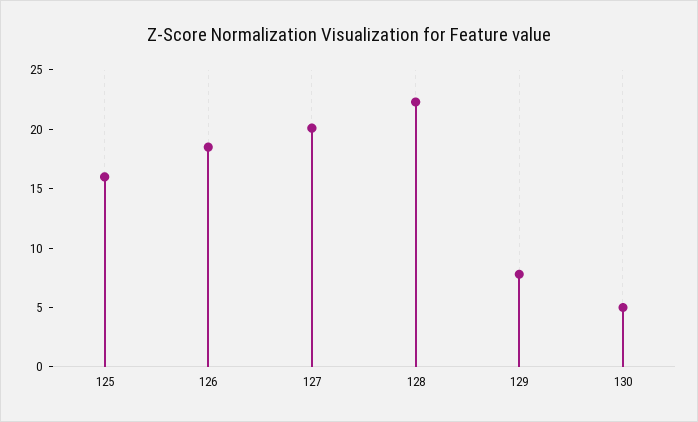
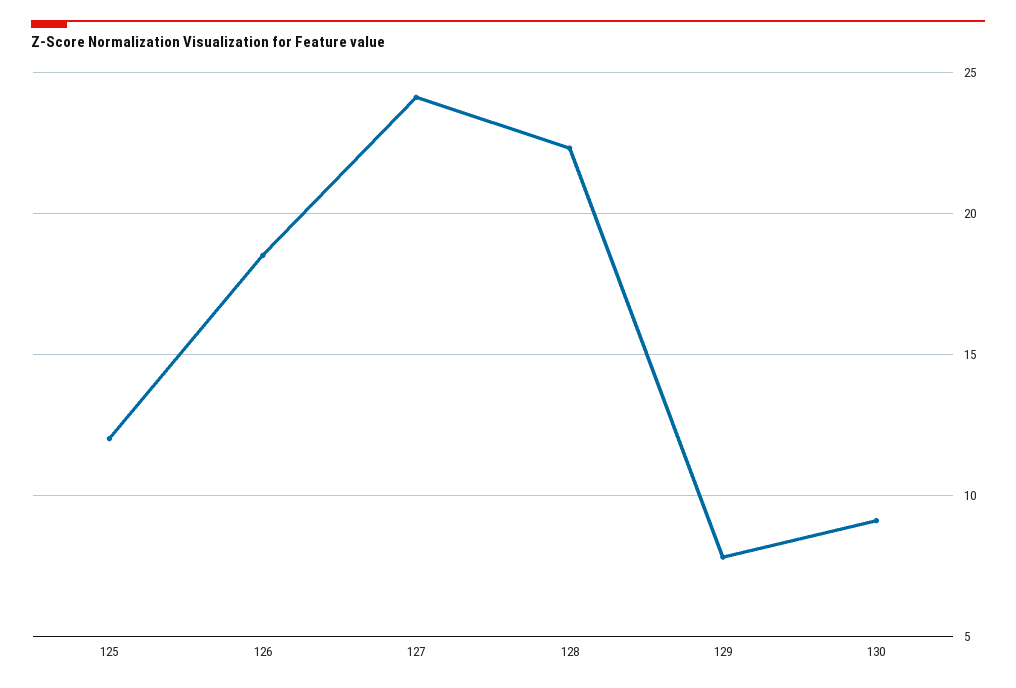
125: 16 -> 12
127: 20 -> 24
130: 5 -> 9

